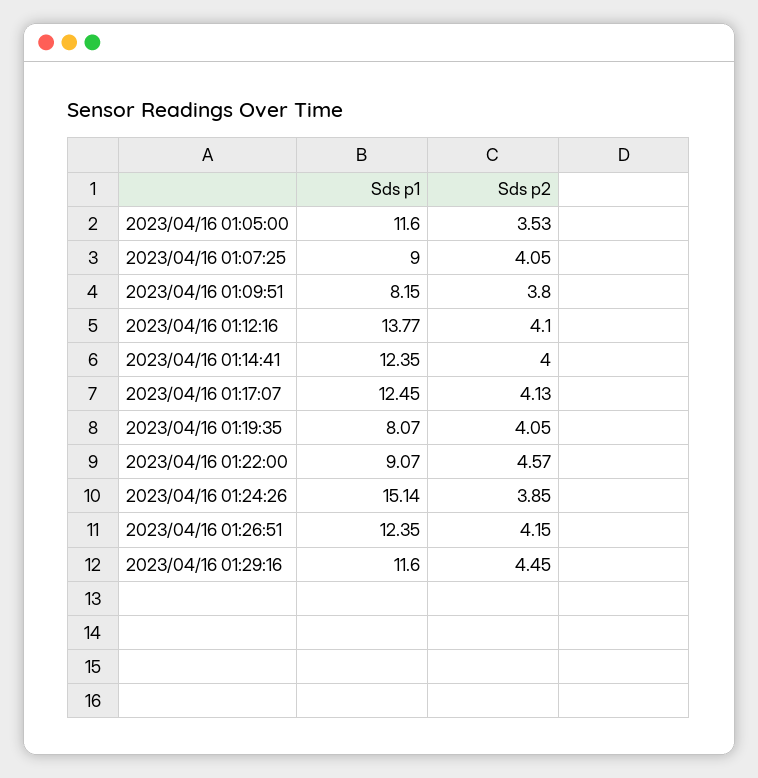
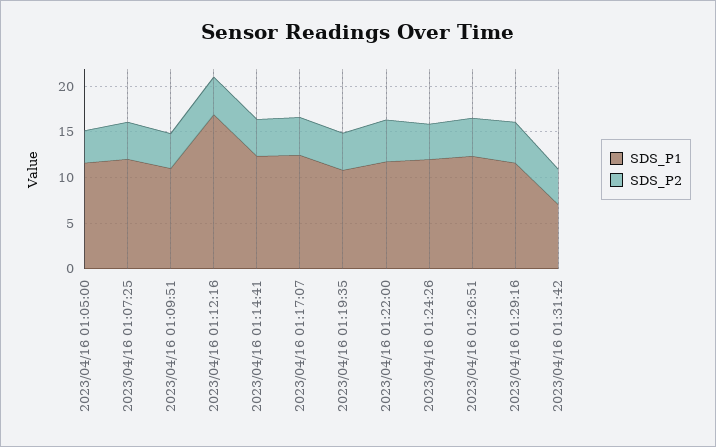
Sds p1, 2023/04/16 01:07:25: 9 -> 12
Sds p1, 2023/04/16 01:09:51: 8.15 -> 11
Sds p1, 2023/04/16 01:12:16: 13.77 -> 17
Sds p1, 2023/04/16 01:19:35: 8.07 -> 11
Sds p1, 2023/04/16 01:22:00: 9.07 -> 12
Sds p1, 2023/04/16 01:24:26: 15.14 -> 12
Sds p1, 2023/04/16 01:31:42: none -> 7
Sds p2, 2023/04/16 01:31:42: none -> 4

